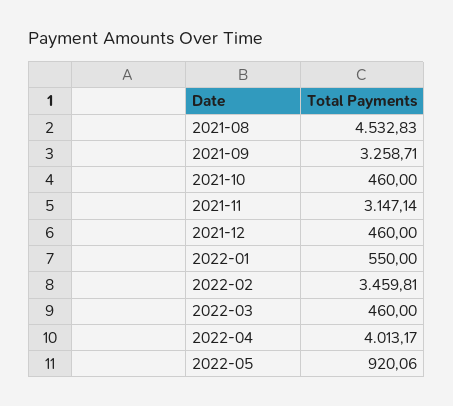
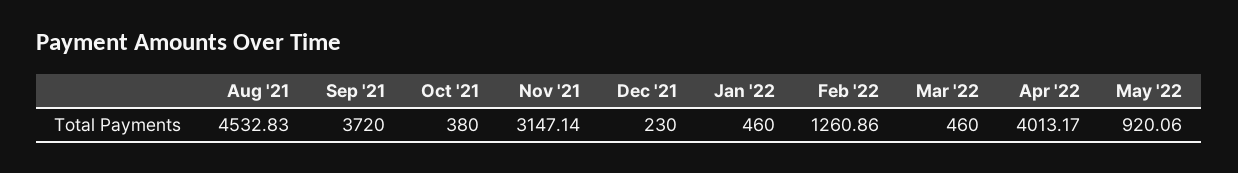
2021-09: 3258.71 -> 3720
2021-10: 460 -> 380
2021-12: 460 -> 230
2022-01: 550 -> 460
2022-02: 3459.81 -> 1260.86

